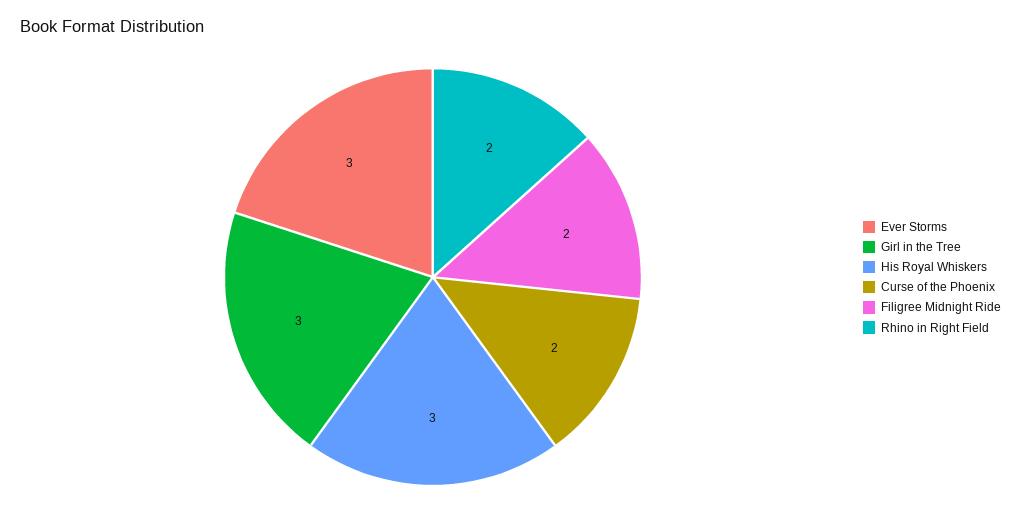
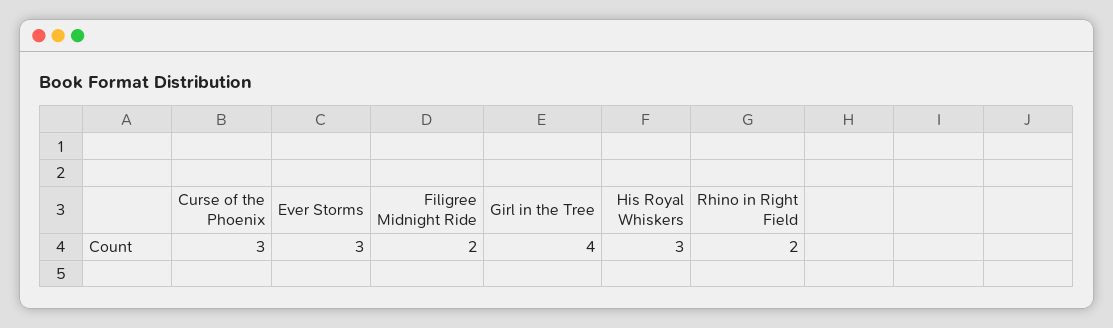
Girl in the Tree: 3 -> 4
Curse of the Phoenix: 2 -> 3

